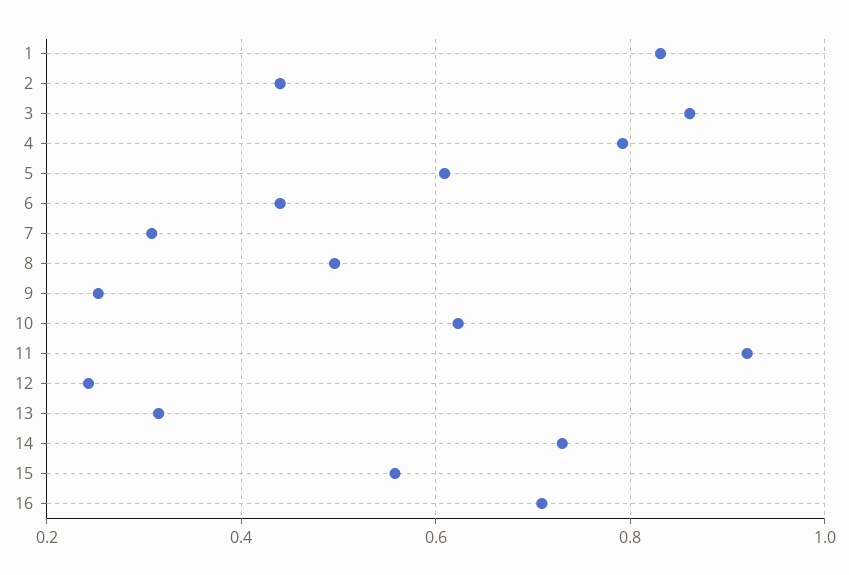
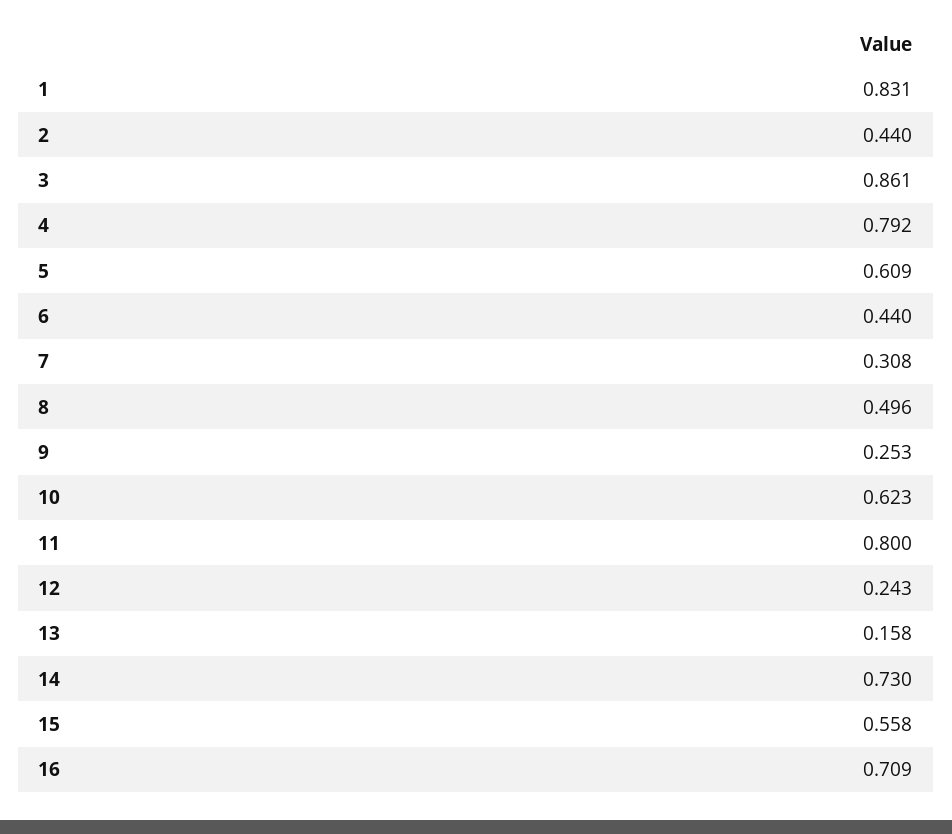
11: 0.92 -> 0.8
13: 0.32 -> 0.158

